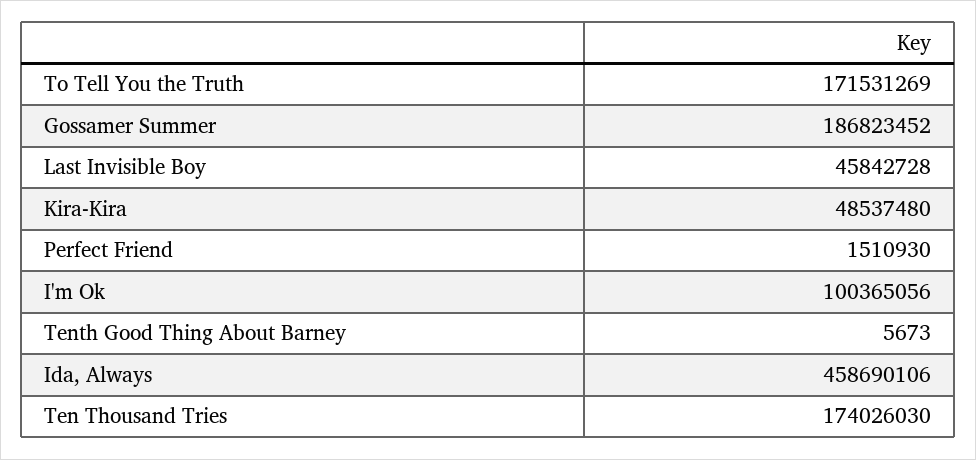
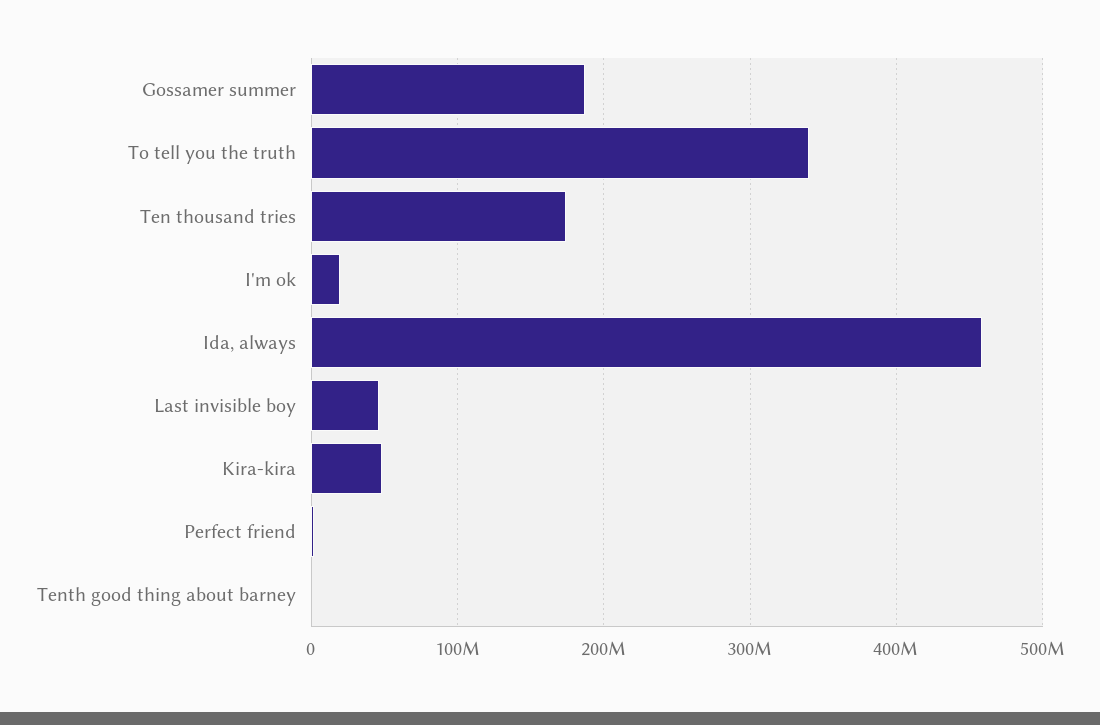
To Tell You the Truth: 171531269 -> 340000000
I'm Ok: 100365056 -> 20000000

